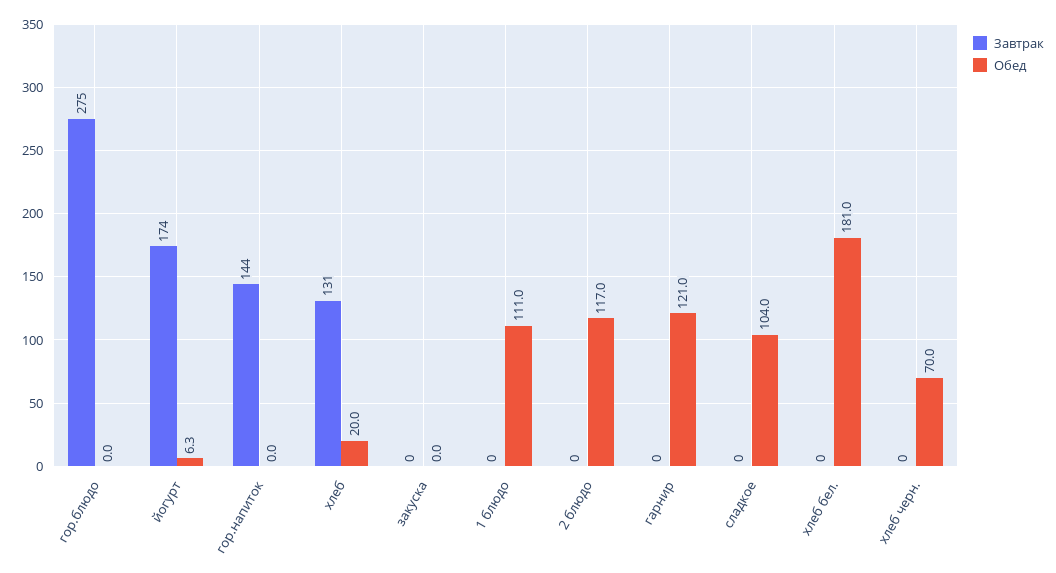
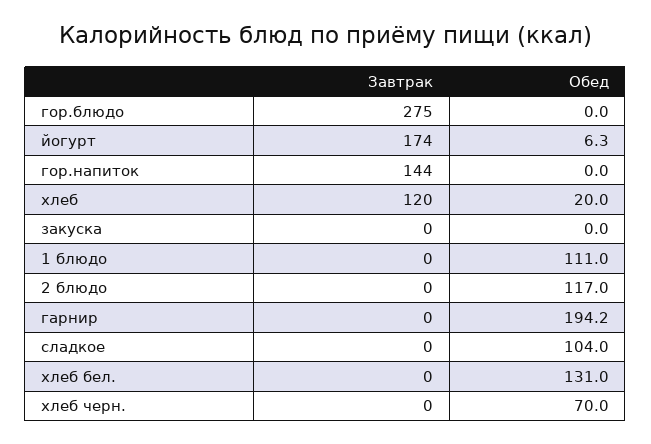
Завтрак, хлеб: 131 -> 120
Обед, гарнир: 121 -> 194.2
Обед, хлеб бел.: 181 -> 131

